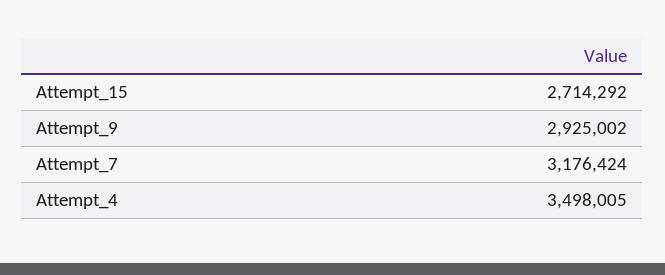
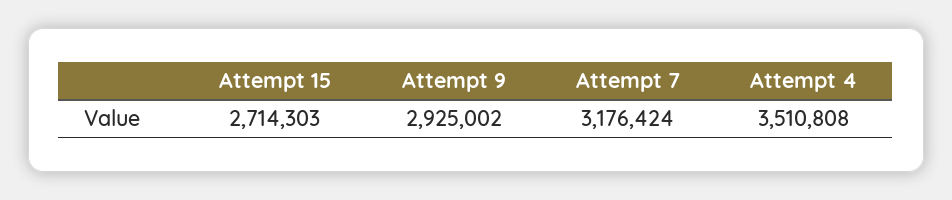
Attempt_15: 2714292 -> 2714303
Attempt_4: 3498005 -> 3510808

